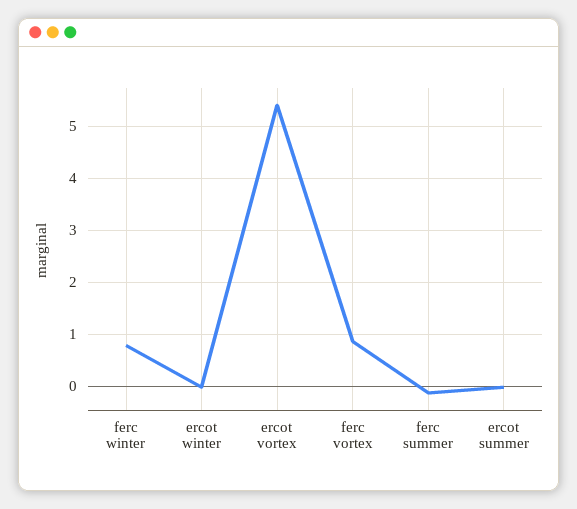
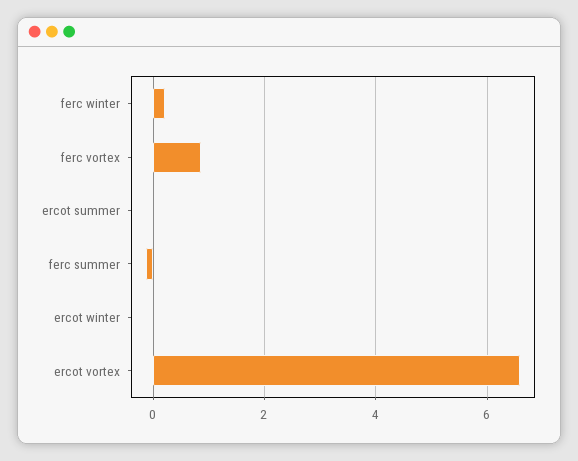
ferc winter: 0.8 -> 0.2
ercot vortex: 5.4 -> 6.6

